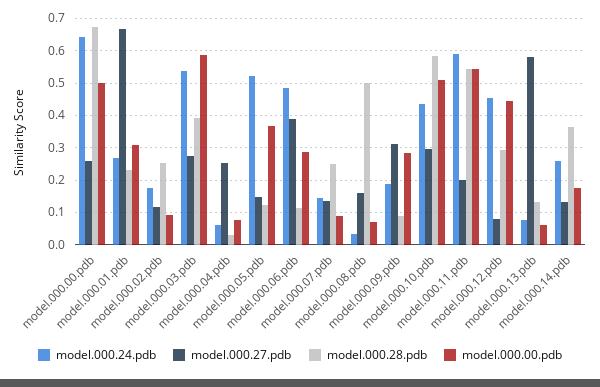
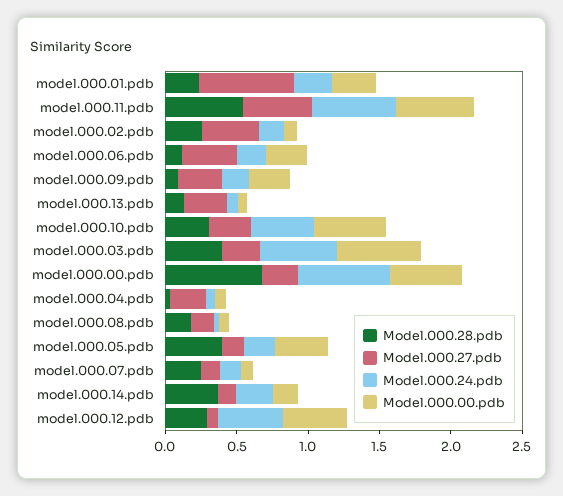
model.000.27.pdb, model.000.02.pdb: 0.12 -> 0.4
model.000.24.pdb, model.000.05.pdb: 0.52 -> 0.2
model.000.28.pdb, model.000.05.pdb: 0.12 -> 0.4
model.000.24.pdb, model.000.06.pdb: 0.48 -> 0.2
model.000.28.pdb, model.000.08.pdb: 0.5 -> 0.2
model.000.28.pdb, model.000.10.pdb: 0.58 -> 0.3
model.000.27.pdb, model.000.11.pdb: 0.2 -> 0.5
model.000.27.pdb, model.000.13.pdb: 0.58 -> 0.3

